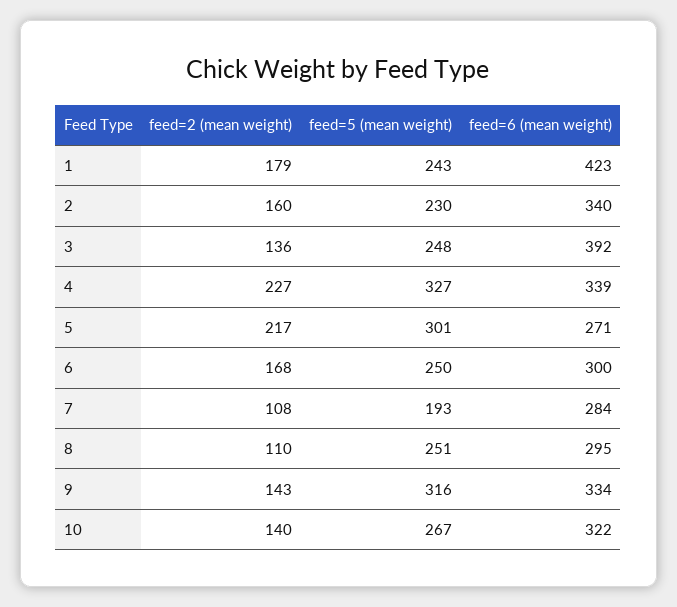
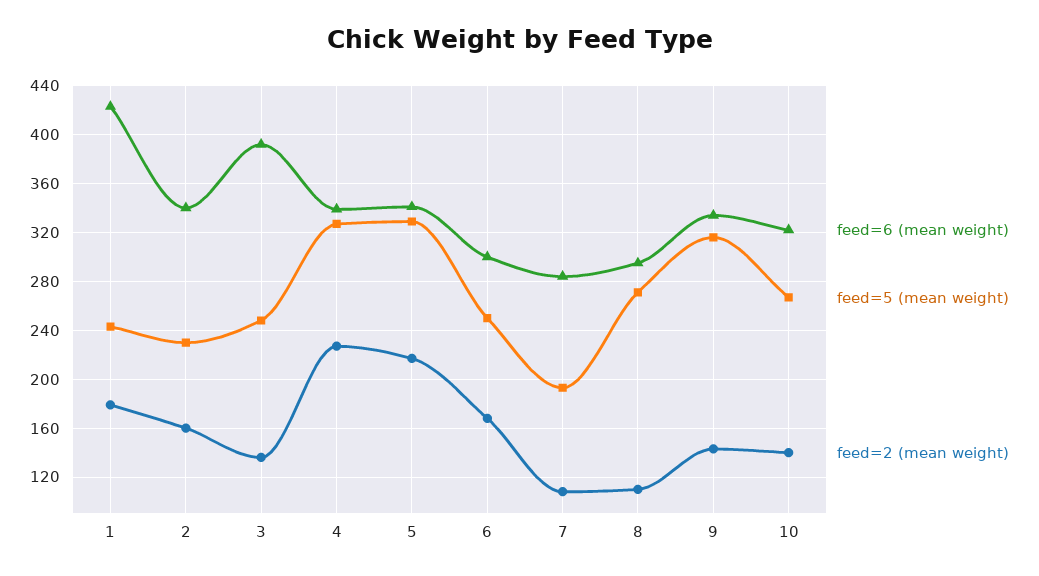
feed=5 (mean weight), 5: 301 -> 330
feed=6 (mean weight), 5: 271 -> 340
feed=5 (mean weight), 8: 251 -> 270

